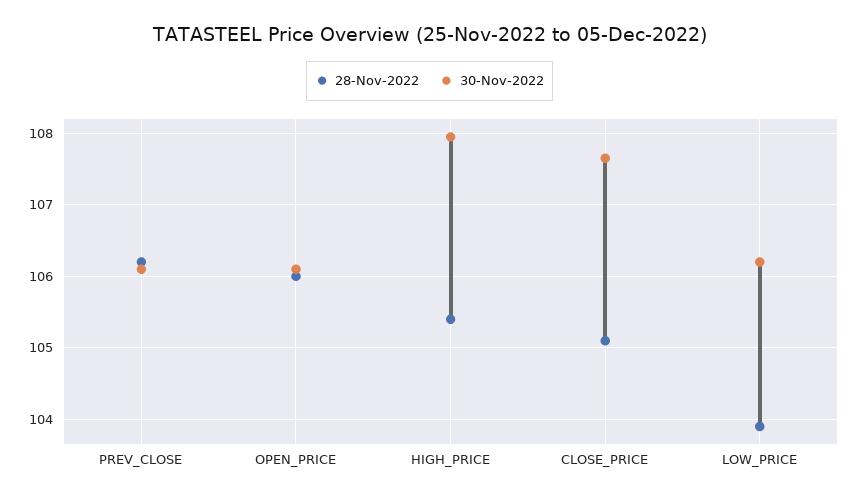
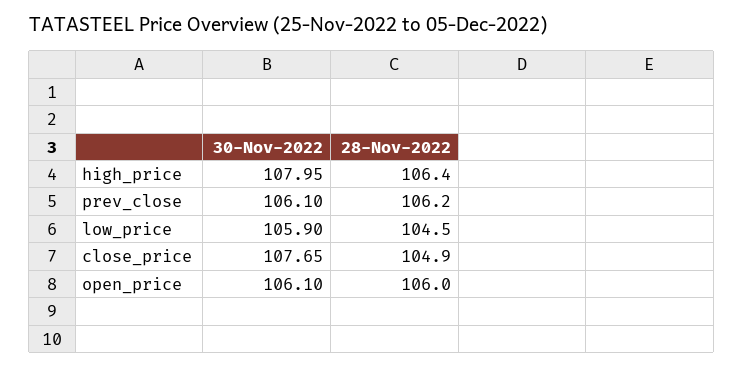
28-Nov-2022, HIGH_PRICE: 105.4 -> 106.4
28-Nov-2022, CLOSE_PRICE: 105.1 -> 104.9
28-Nov-2022, LOW_PRICE: 103.9 -> 104.5
30-Nov-2022, LOW_PRICE: 106.2 -> 105.9

